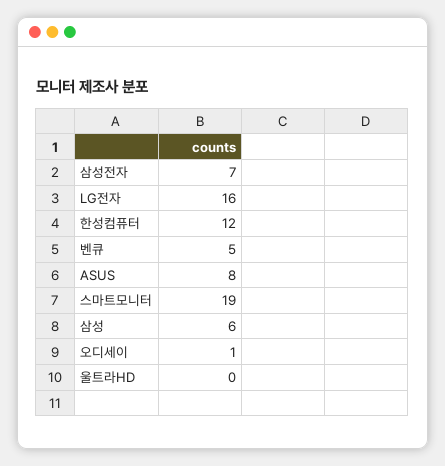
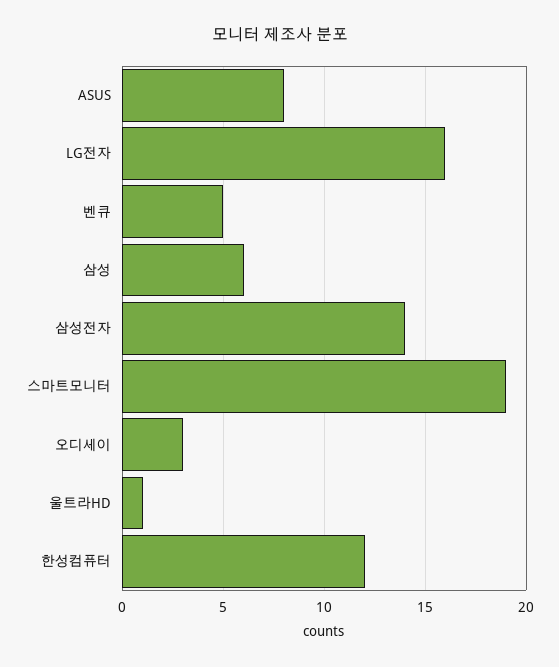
삼성전자: 7 -> 14
오디세이: 1 -> 3
울트라HD: 0 -> 1

